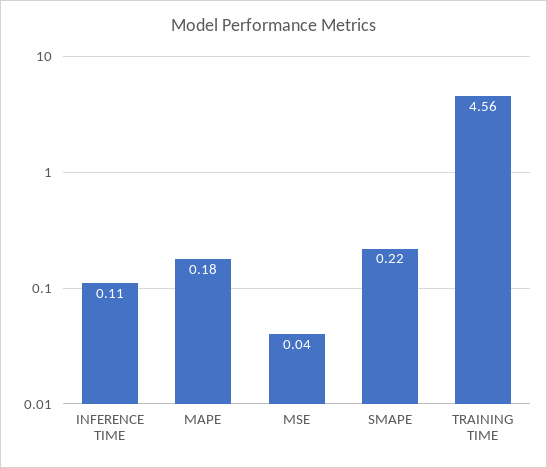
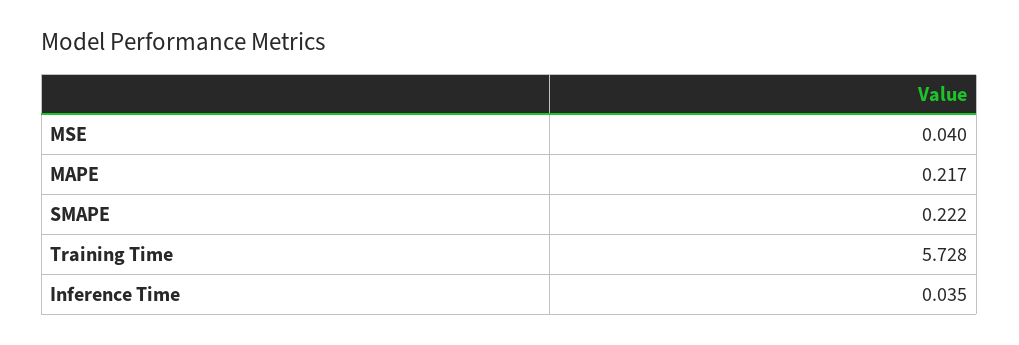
INFERENCE TIME: 0.11 -> 0.035
MAPE: 0.18 -> 0.217
TRAINING TIME: 4.56 -> 5.728

